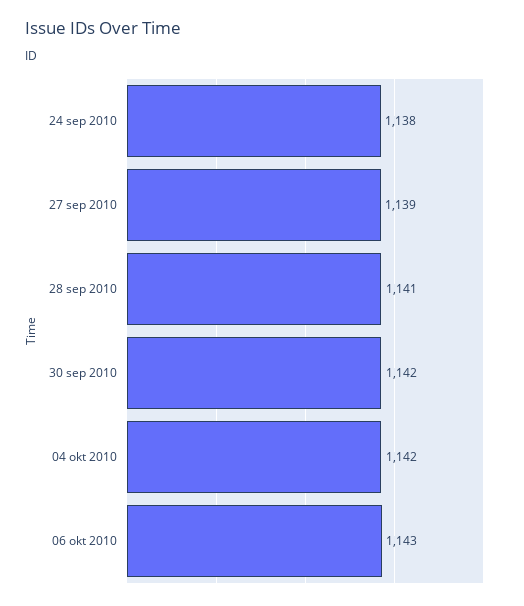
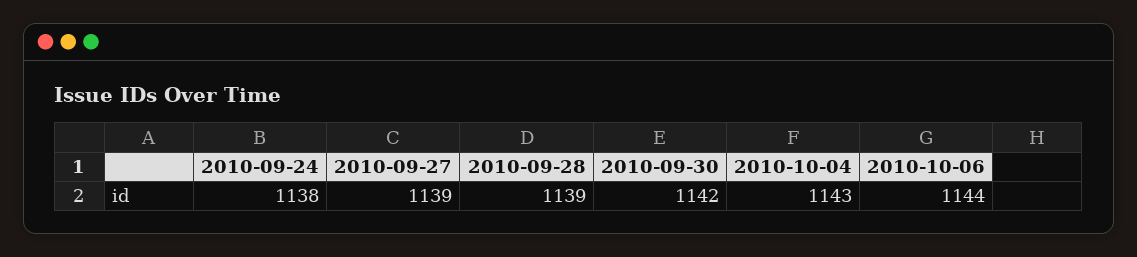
28 sep 2010: 1141 -> 1139
04 okt 2010: 1142 -> 1143
06 okt 2010: 1143 -> 1144

